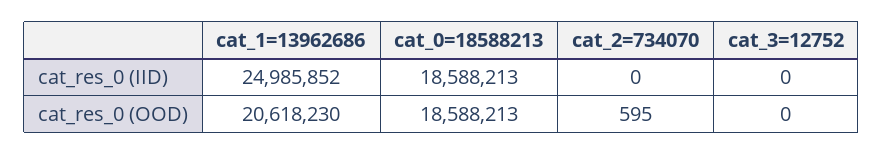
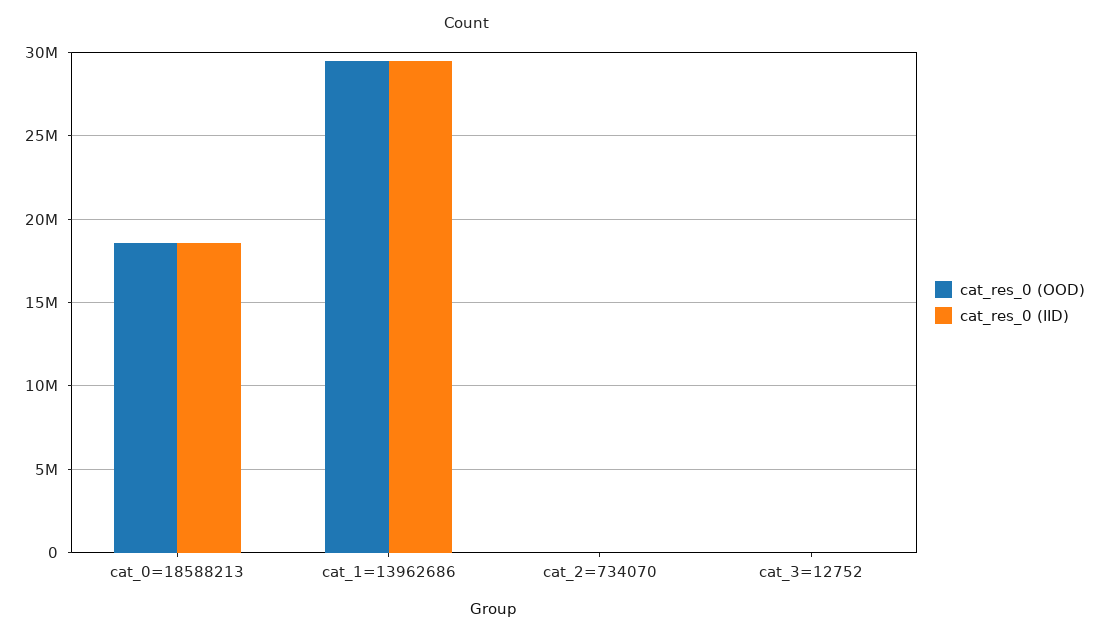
cat_res_0 (IID), cat_1=13962686: 24985852 -> 29500000
cat_res_0 (OOD), cat_1=13962686: 20618230 -> 29500000

